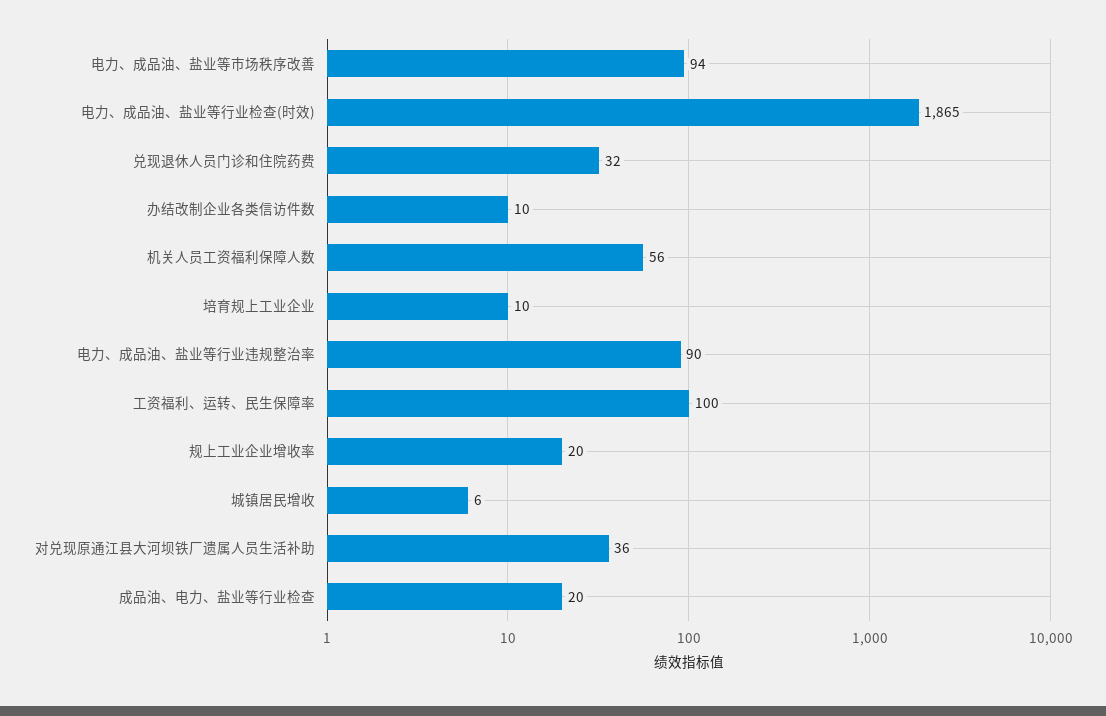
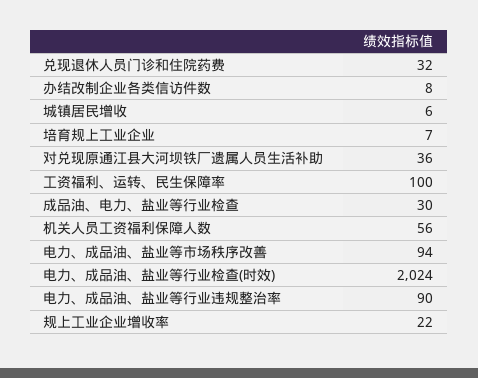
电力、成品油、盐业等行业检查(时效): 1865 -> 2024
办结改制企业各类信访件数: 10 -> 8
培育规上工业企业: 10 -> 7
规上工业企业增收率: 20 -> 22
成品油、电力、盐业等行业检查: 20 -> 30

